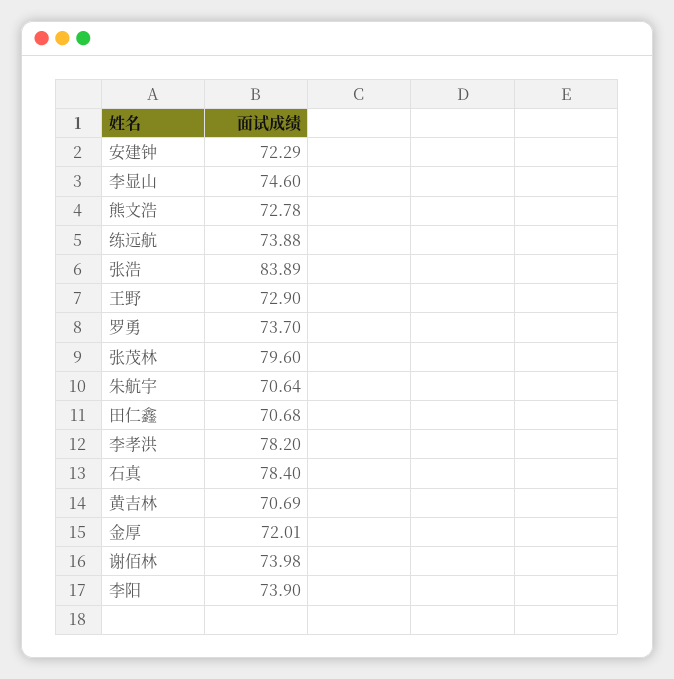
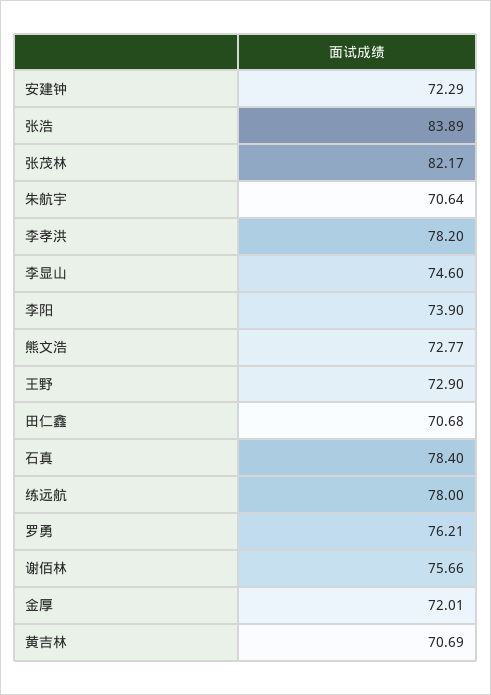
熊文浩: 72.78 -> 72.77
练远航: 73.88 -> 78
罗勇: 73.7 -> 76.21
张茂林: 79.6 -> 82.17
谢佰林: 73.98 -> 75.66

